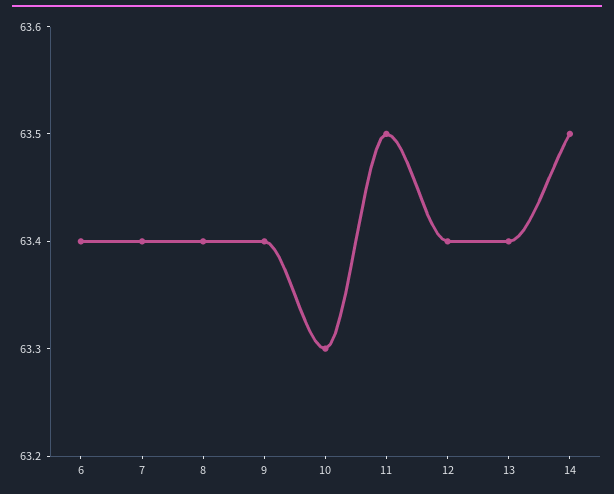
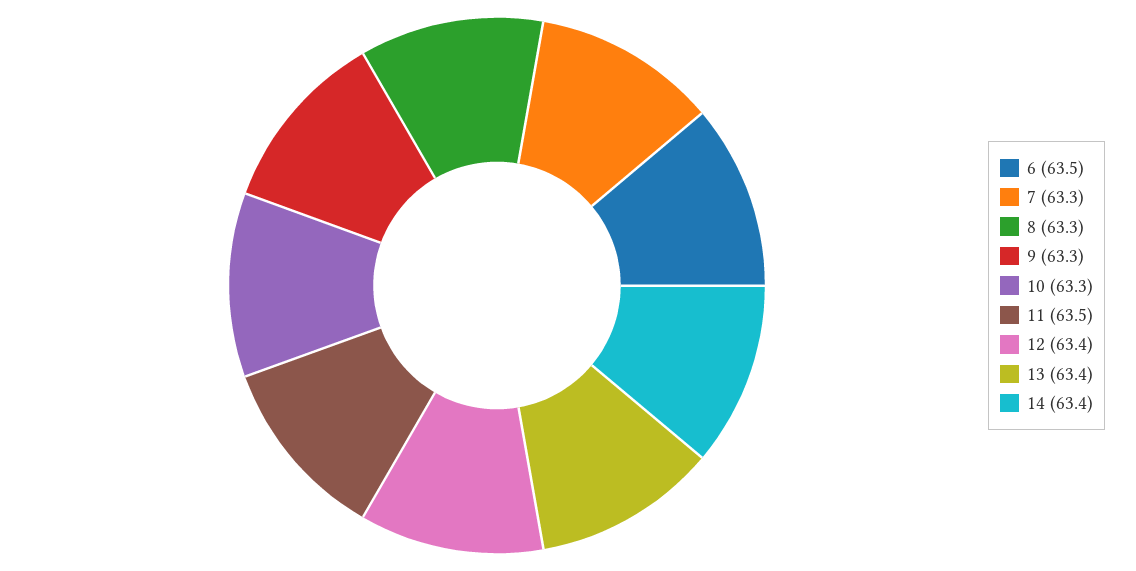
6: 63.4 -> 63.5
7: 63.4 -> 63.3
8: 63.4 -> 63.3
9: 63.4 -> 63.3
14: 63.5 -> 63.4

